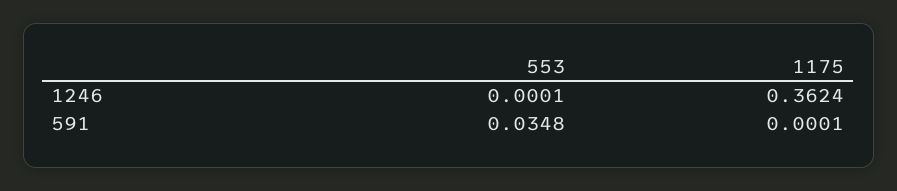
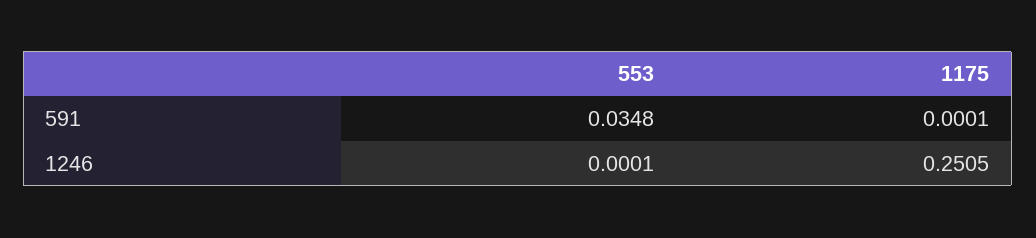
1175, 1246: 0.3624 -> 0.2505

